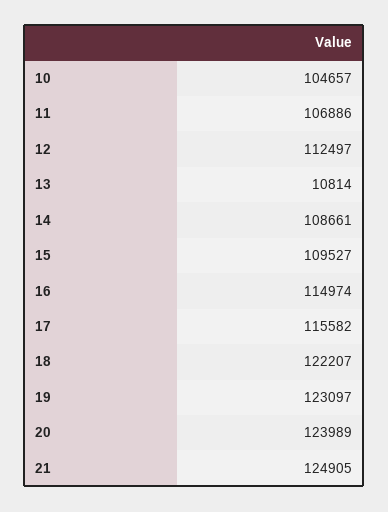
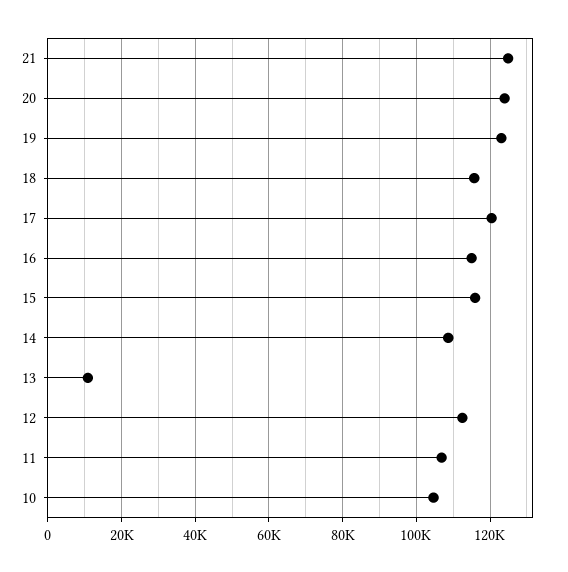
15: 109527 -> 116000
17: 115582 -> 120000
18: 122207 -> 116000

